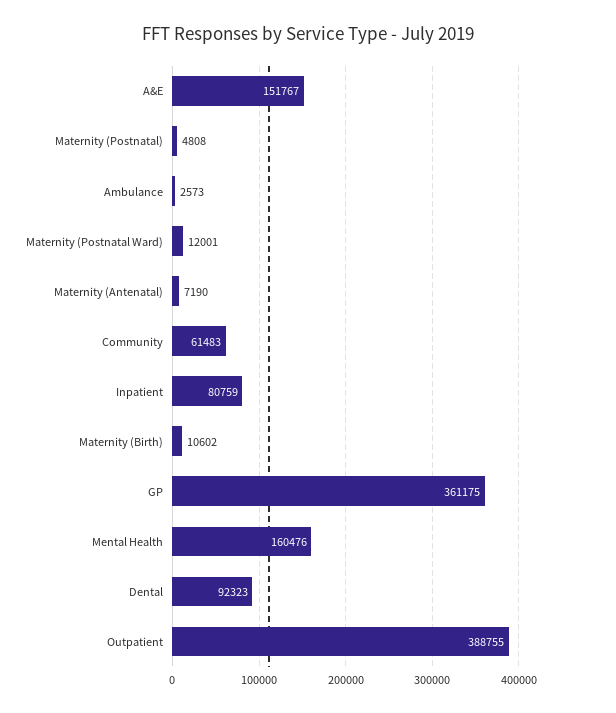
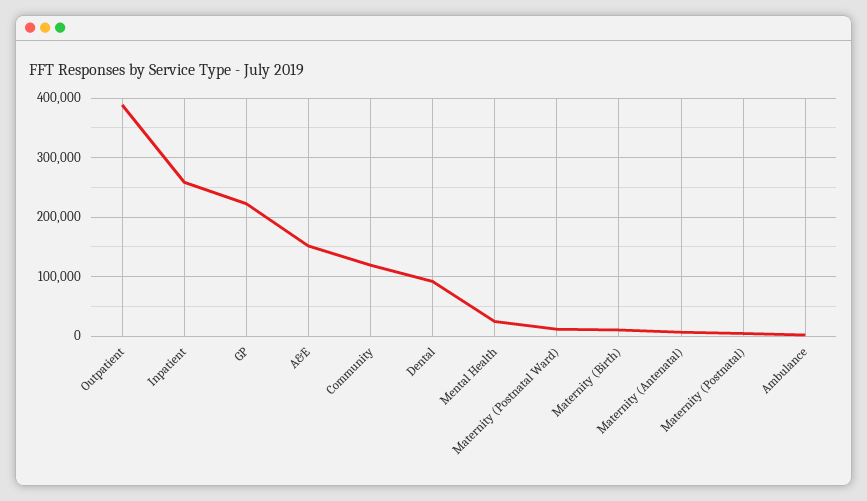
Community: 61483 -> 120000
Inpatient: 80759 -> 260000
GP: 361175 -> 220000
Mental Health: 160476 -> 20000

